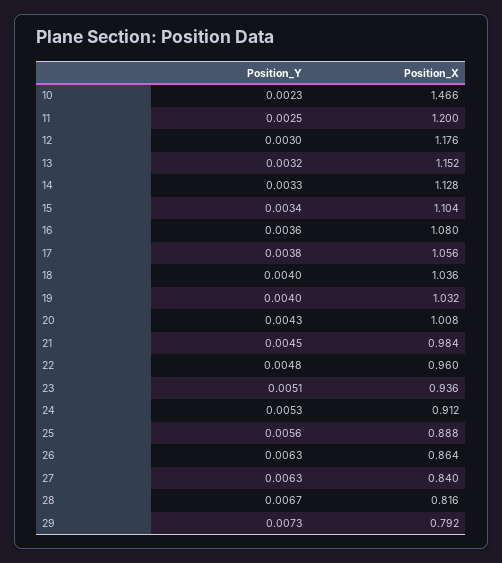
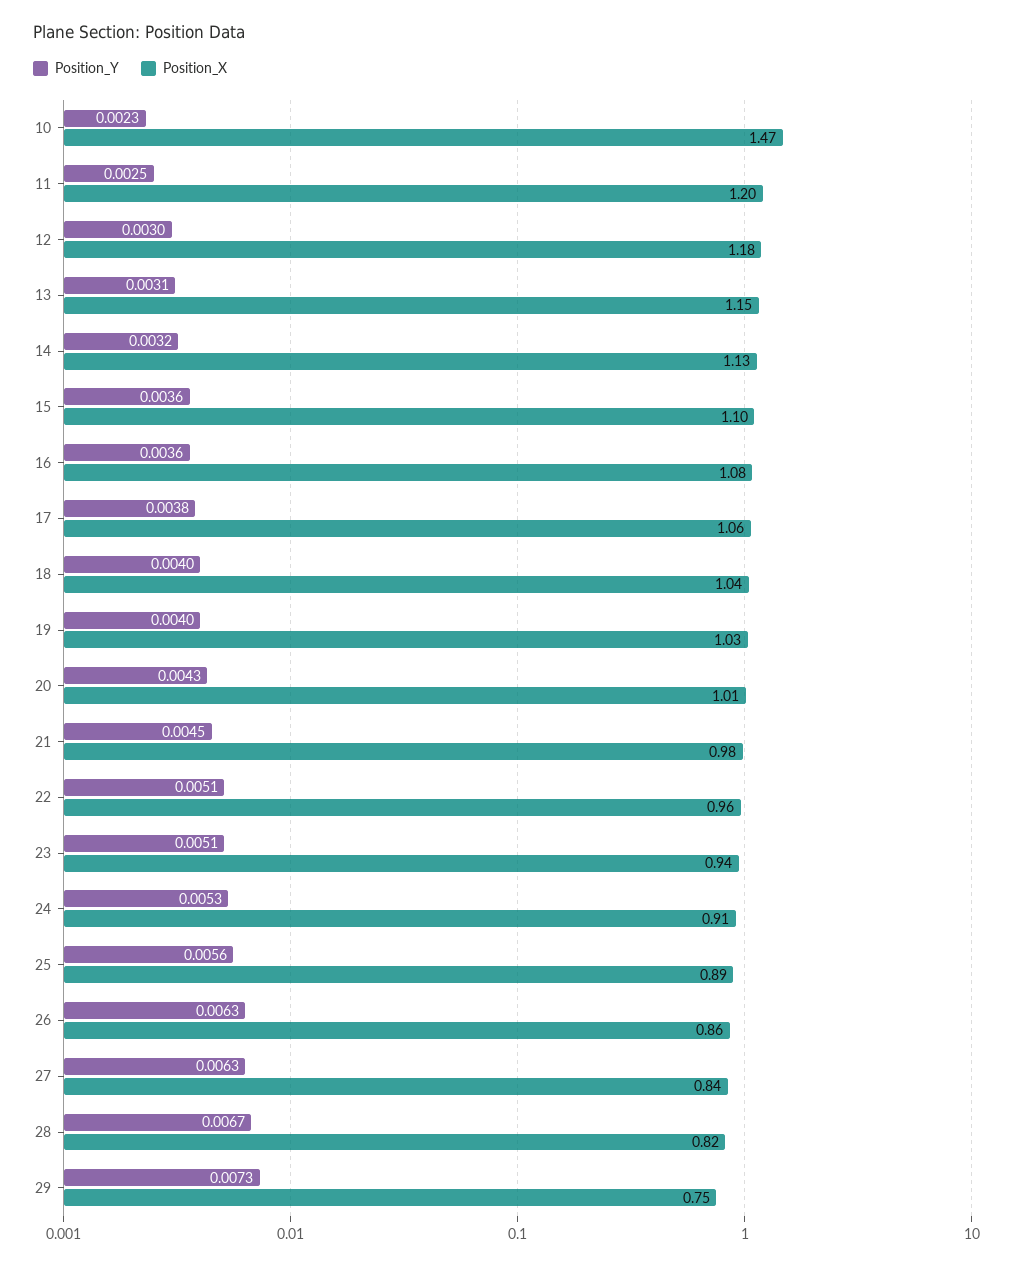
Position_Y, 13: 0.0032 -> 0.0031
Position_Y, 14: 0.0033 -> 0.0032
Position_Y, 15: 0.0034 -> 0.0036
Position_Y, 22: 0.0048 -> 0.0051
Position_X, 29: 0.792 -> 0.75

